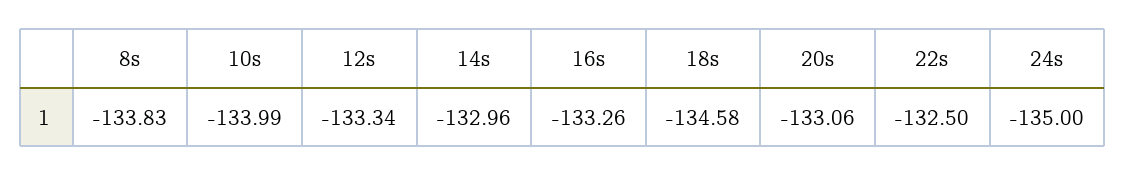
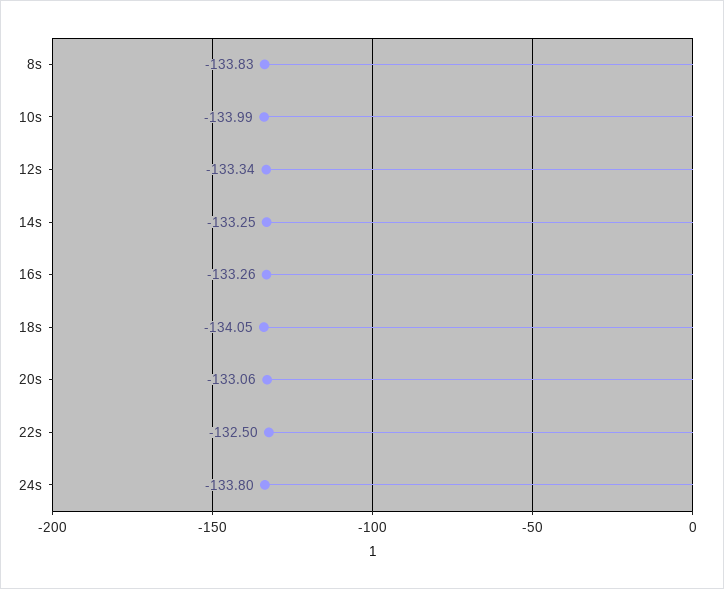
14s: -132.96 -> -133.25
18s: -134.58 -> -134.05
24s: -135 -> -133.8

